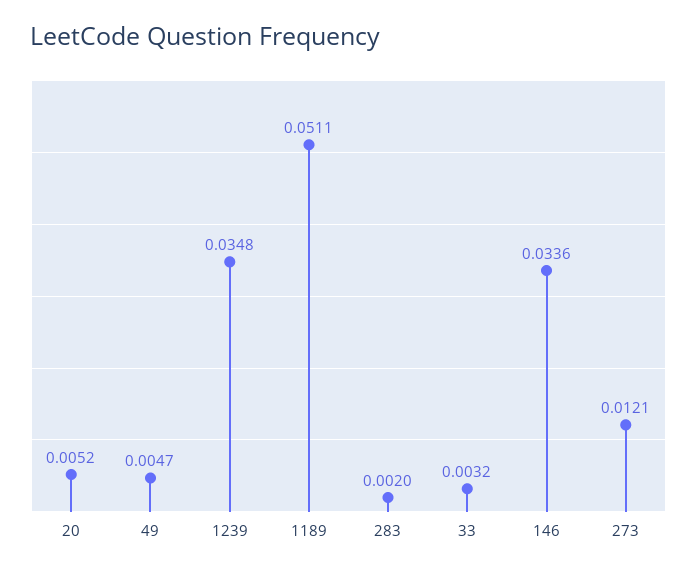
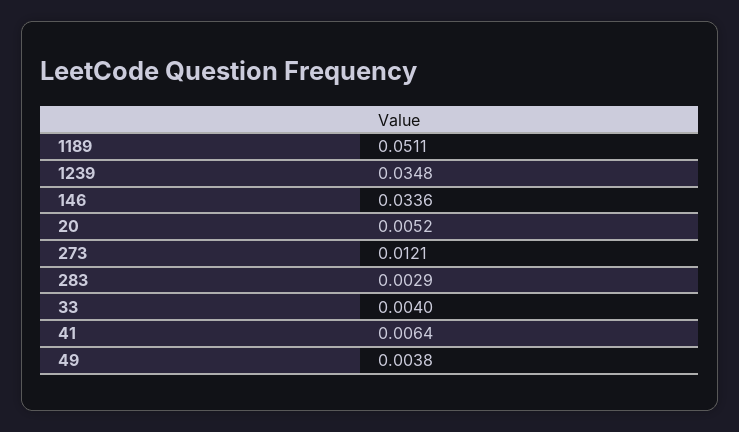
49: 0.0047 -> 0.0038
283: 0.002 -> 0.0029
33: 0.0032 -> 0.004
41: none -> 0.0064

